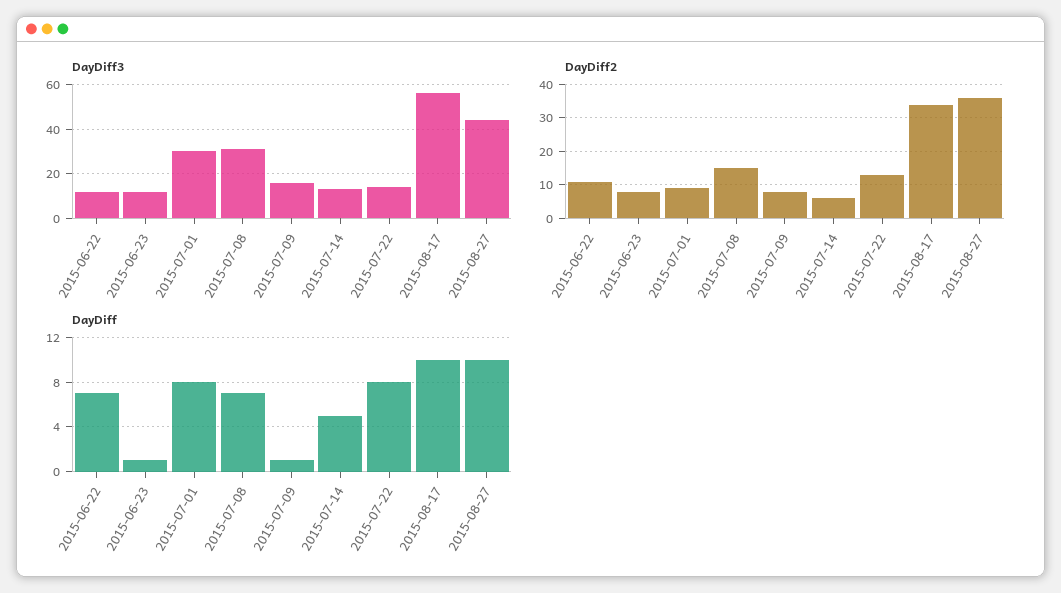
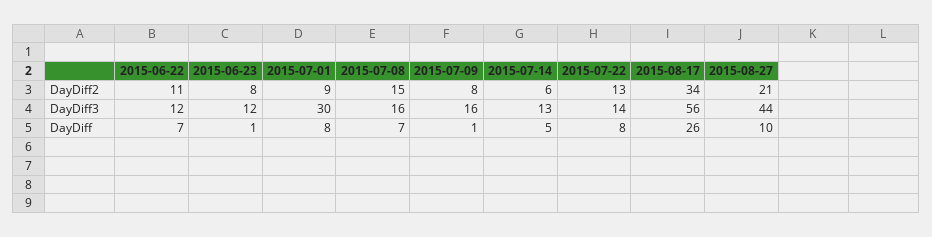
DayDiff3, 2015-07-08: 30 -> 16
DayDiff2, 2015-08-27: 35 -> 21
DayDiff, 2015-08-17: 10 -> 26

